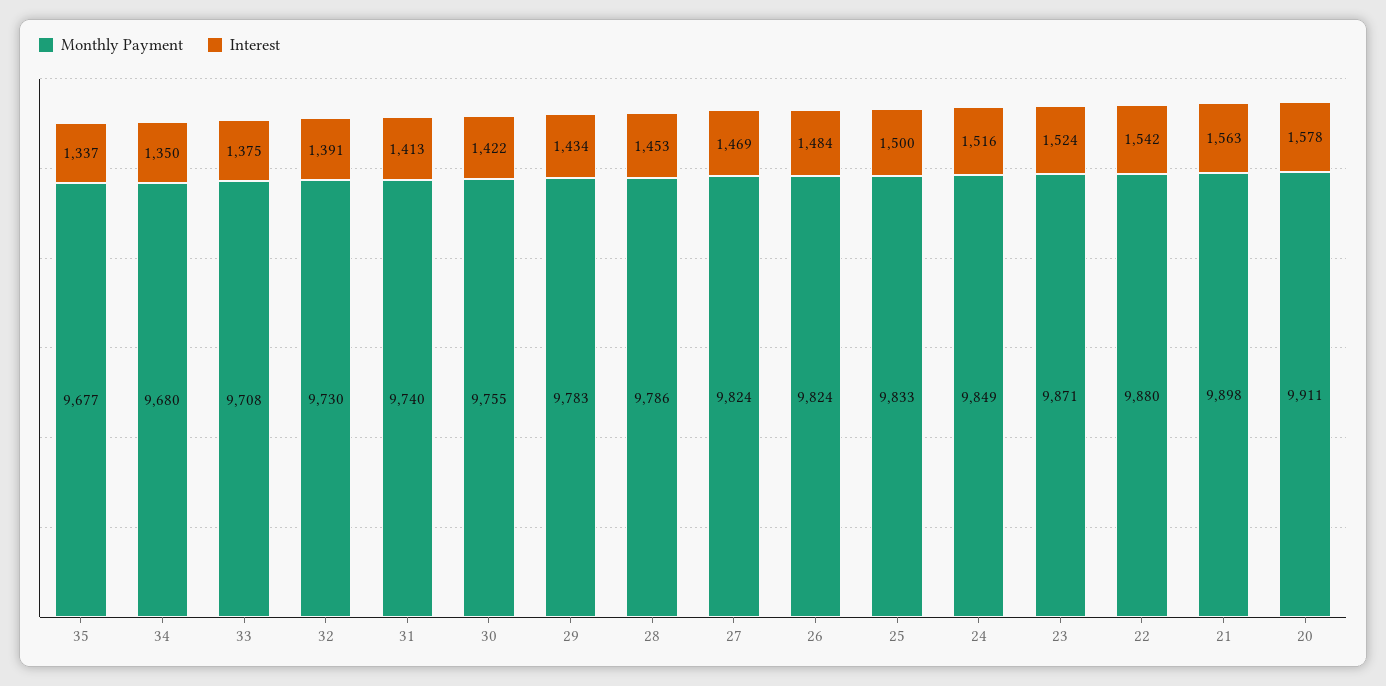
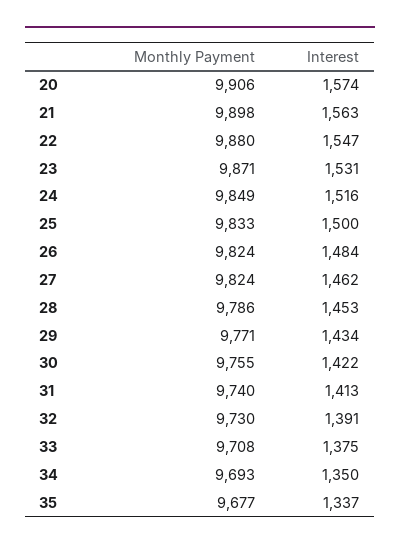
Monthly Payment, 34: 9680 -> 9693
Monthly Payment, 29: 9783 -> 9771
Interest, 27: 1469 -> 1462
Interest, 23: 1524 -> 1531
Interest, 22: 1542 -> 1547
Monthly Payment, 20: 9911 -> 9906
Interest, 20: 1578 -> 1574

